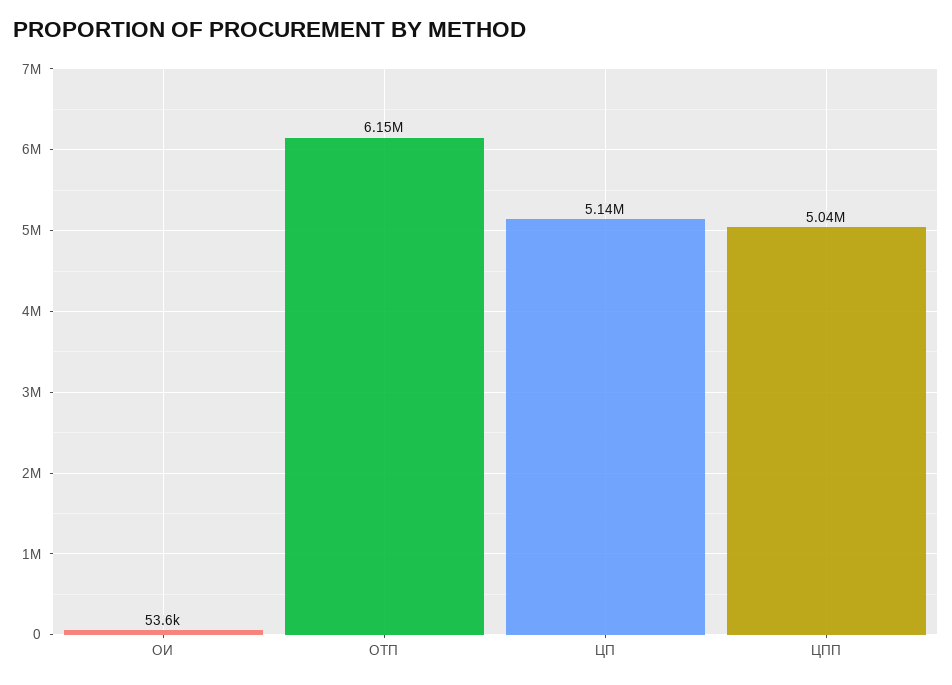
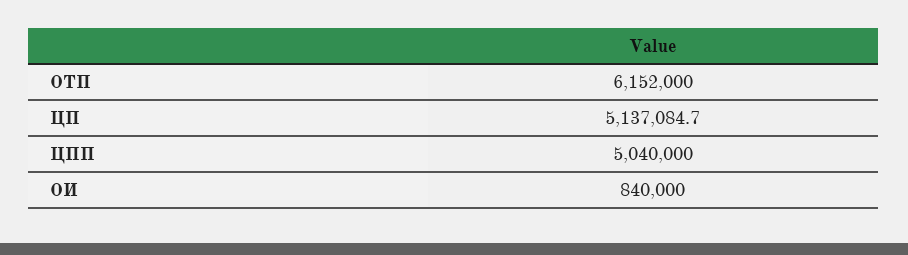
ОИ: 53600 -> 840000

